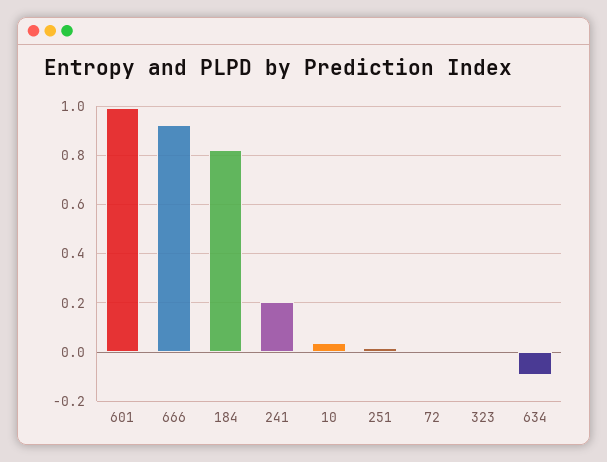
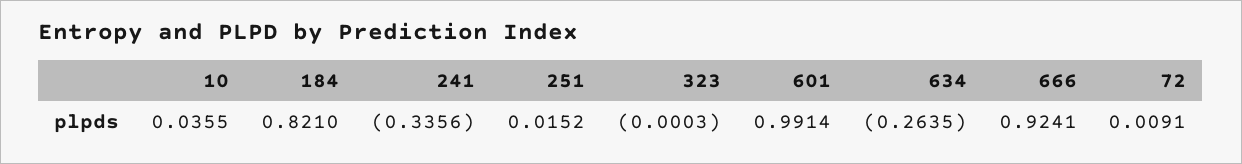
241: 0.2 -> -0.3356
634: -0.1 -> -0.2635

